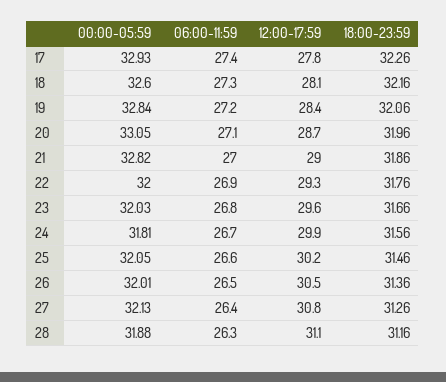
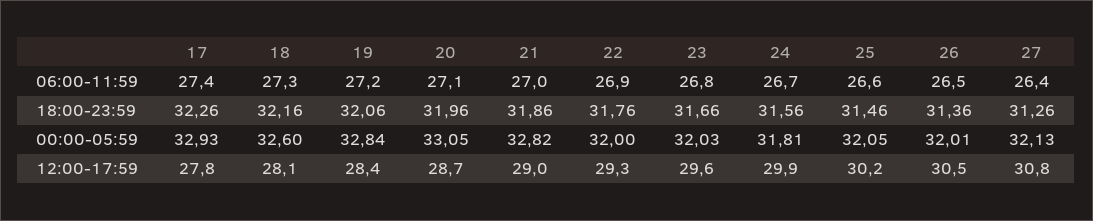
00:00-05:59, 28: 31.88 -> none
06:00-11:59, 28: 26.3 -> none
12:00-17:59, 28: 31.1 -> none
18:00-23:59, 28: 31.16 -> none

